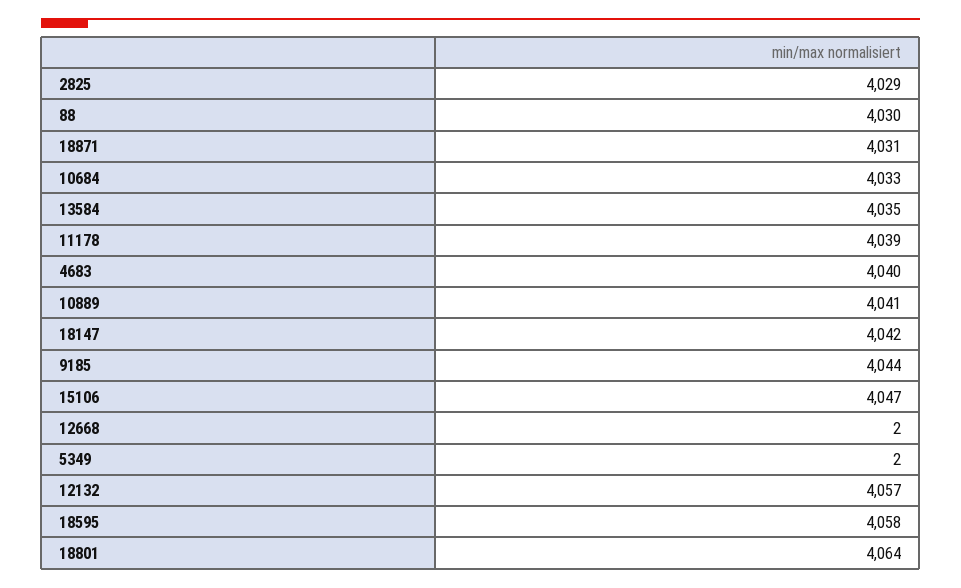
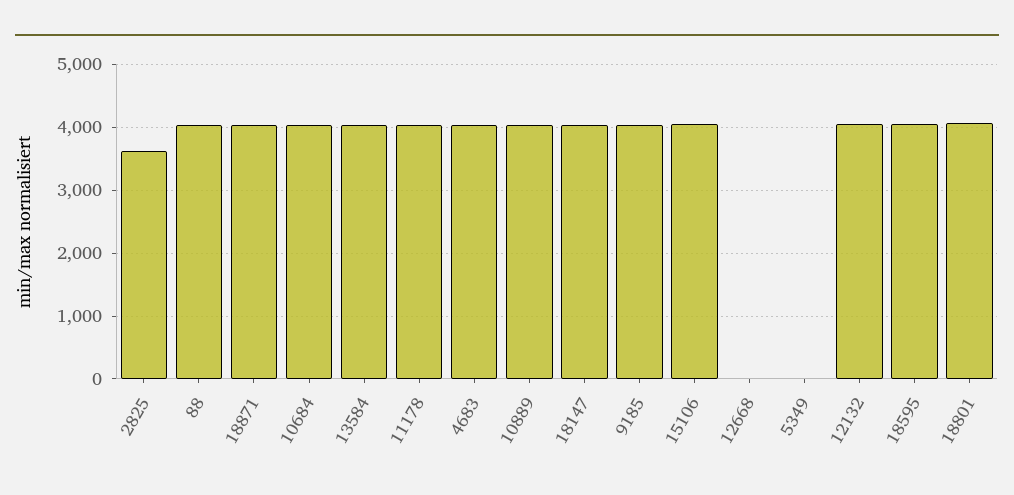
2825: 4029 -> 3600

